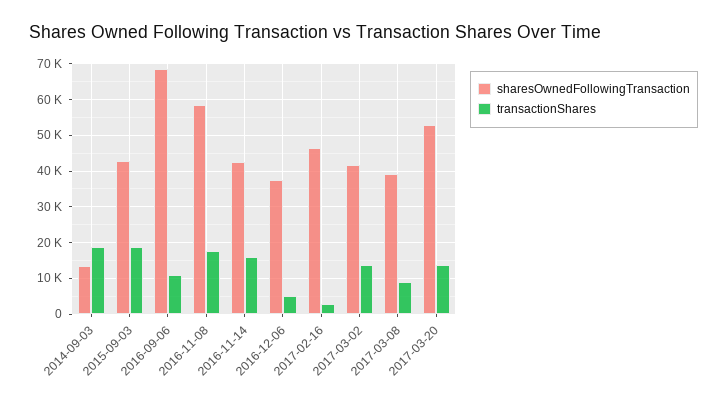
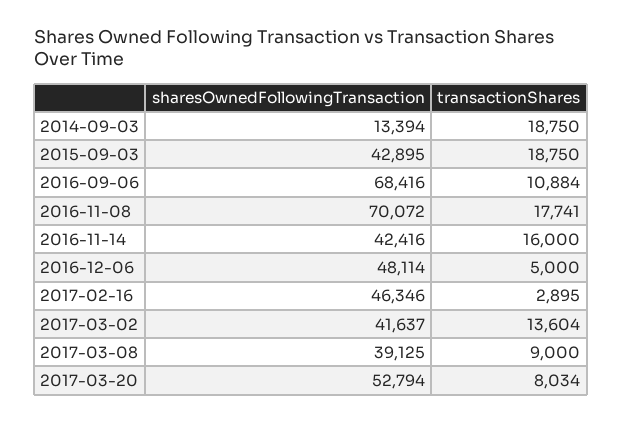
sharesOwnedFollowingTransaction, 2016-11-08: 58000 -> 70072
sharesOwnedFollowingTransaction, 2016-12-06: 38000 -> 48114
transactionShares, 2017-03-20: 14000 -> 8034

